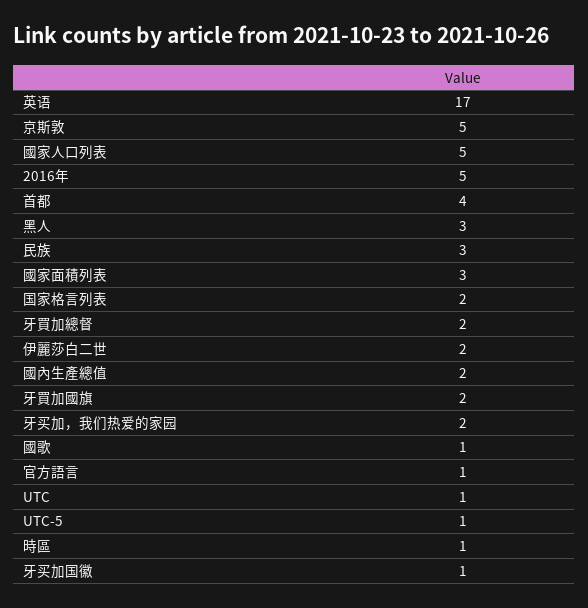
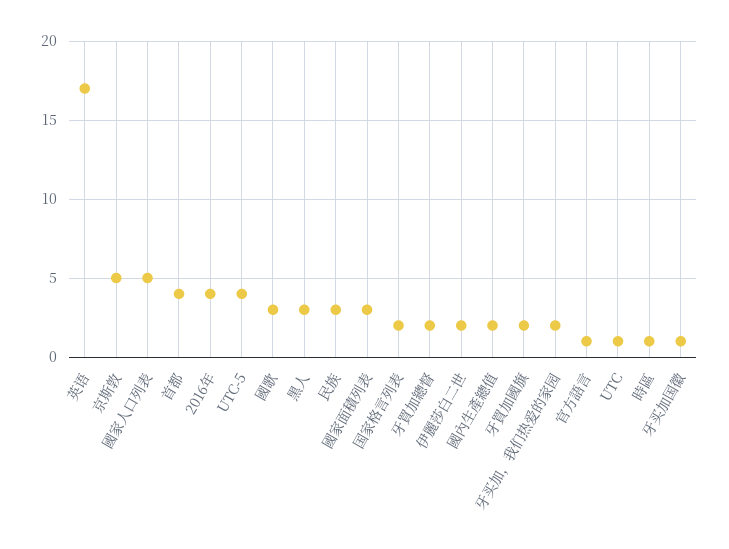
2016年: 5 -> 4
國歌: 1 -> 3
UTC-5: 1 -> 4

